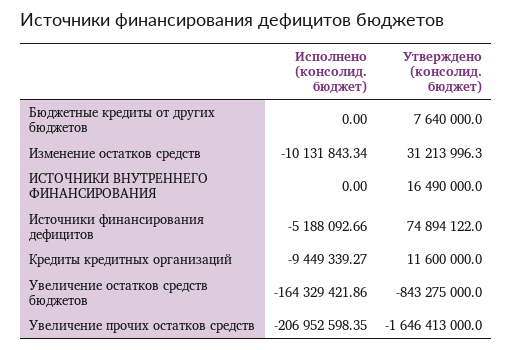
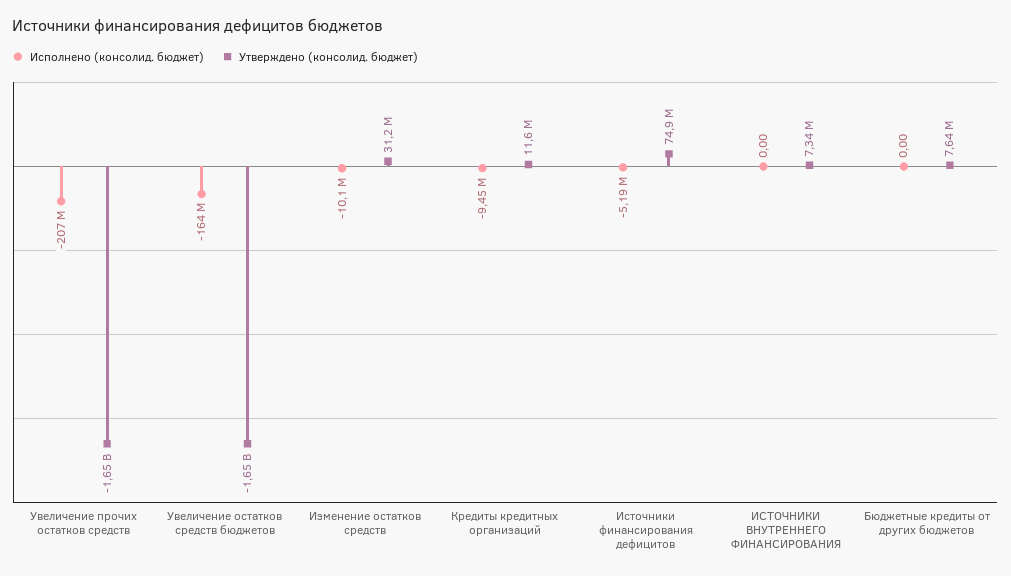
Утверждено (консолид. бюджет), ИСТОЧНИКИ ВНУТРЕННЕГО ФИНАНСИРОВАНИЯ: 16490000 -> 7340000
Утверждено (консолид. бюджет), Увеличение остатков средств бюджетов: -843275000 -> -1650000000

